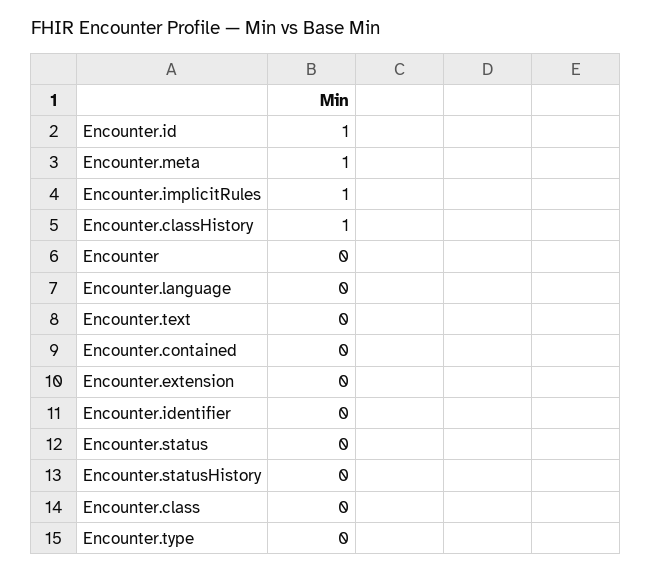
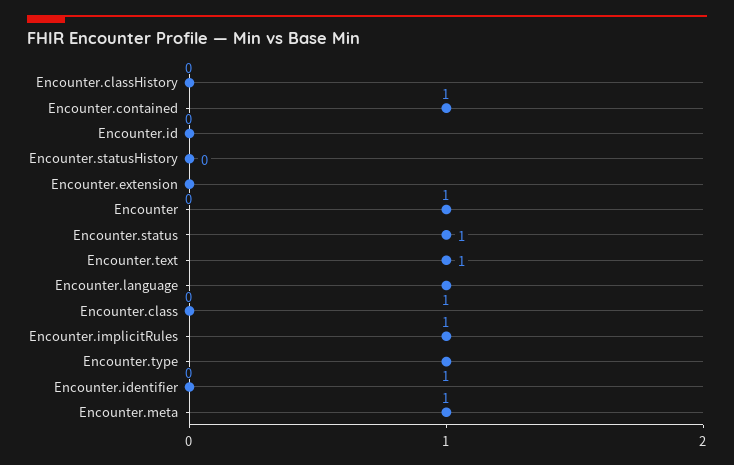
Encounter.id: 1 -> 0
Encounter.classHistory: 1 -> 0
Encounter: 0 -> 1
Encounter.language: 0 -> 1
Encounter.text: 0 -> 1
Encounter.contained: 0 -> 1
Encounter.status: 0 -> 1
Encounter.type: 0 -> 1

